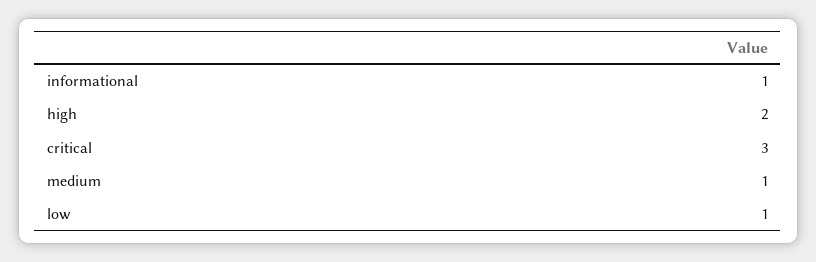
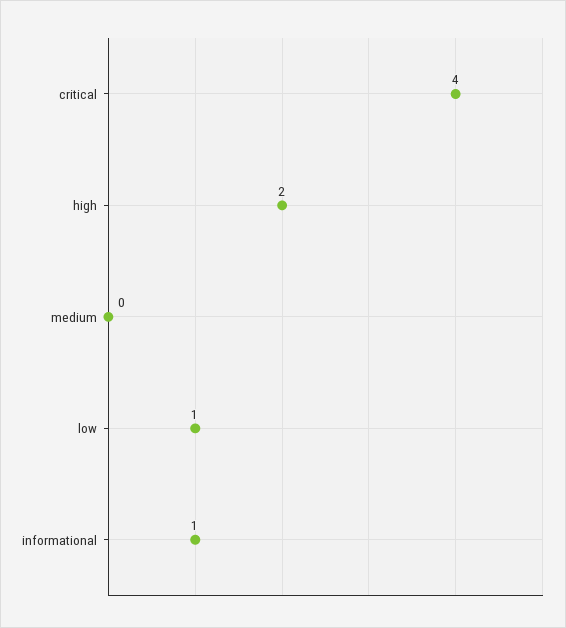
critical: 3 -> 4
medium: 1 -> 0

